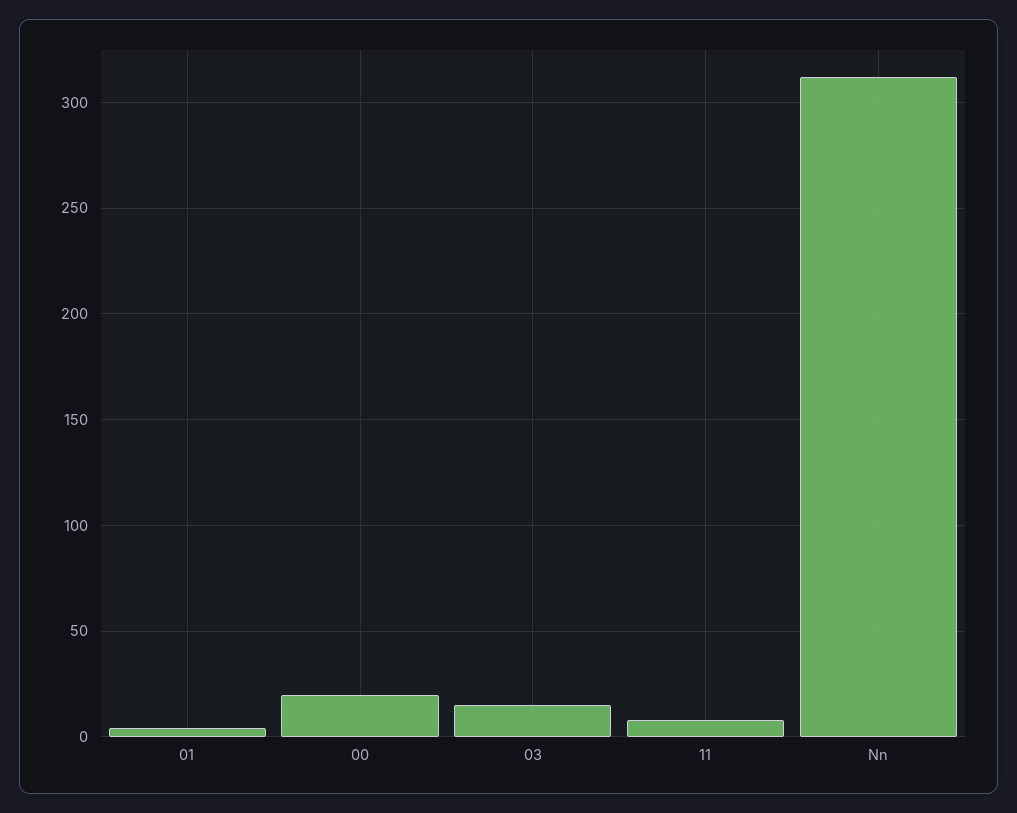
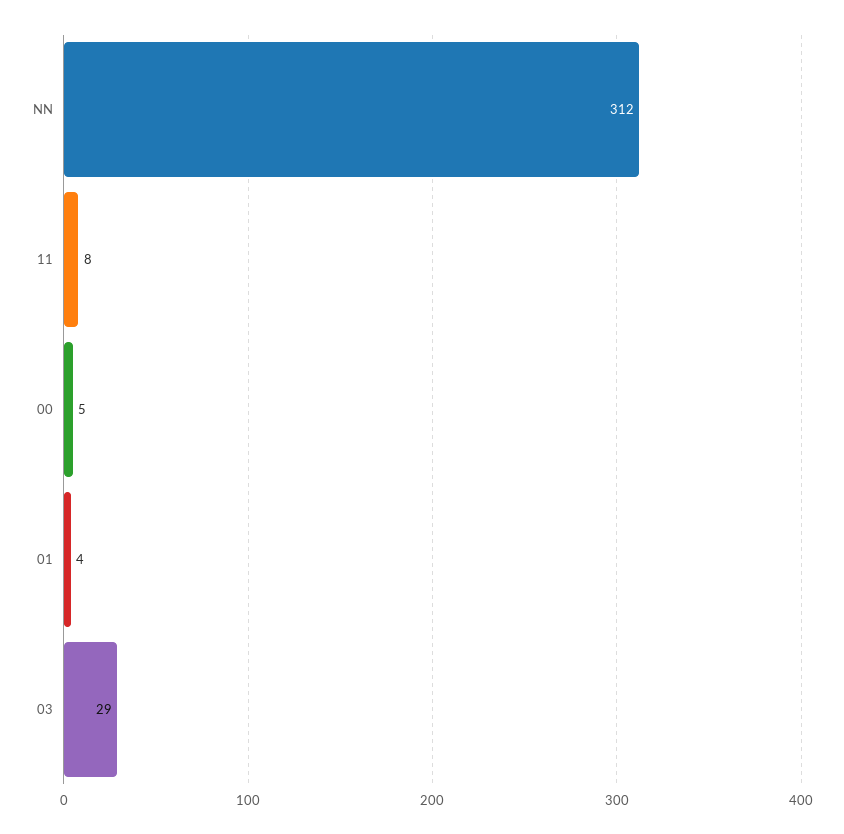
00: 20 -> 5
03: 15 -> 29

